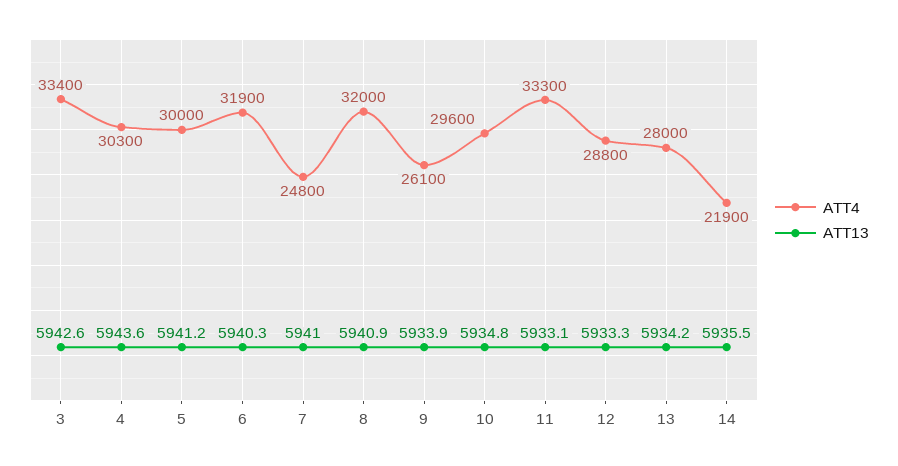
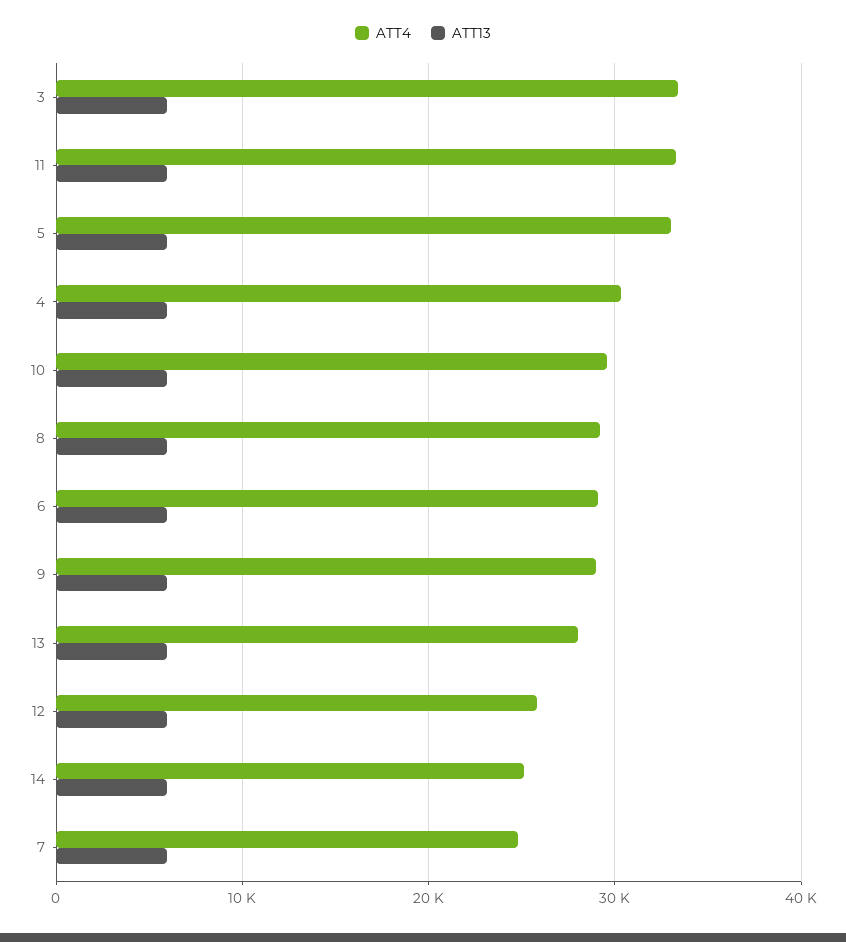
ATT4, 5: 30000 -> 33000
ATT4, 6: 31900 -> 29000
ATT4, 8: 32000 -> 29000
ATT4, 9: 26100 -> 29000
ATT4, 12: 28800 -> 26000
ATT4, 14: 21900 -> 25000

